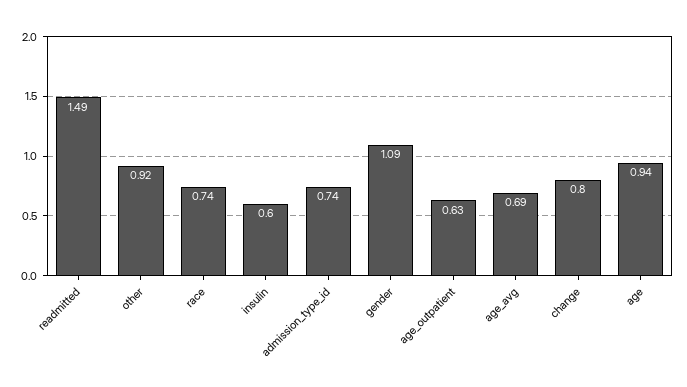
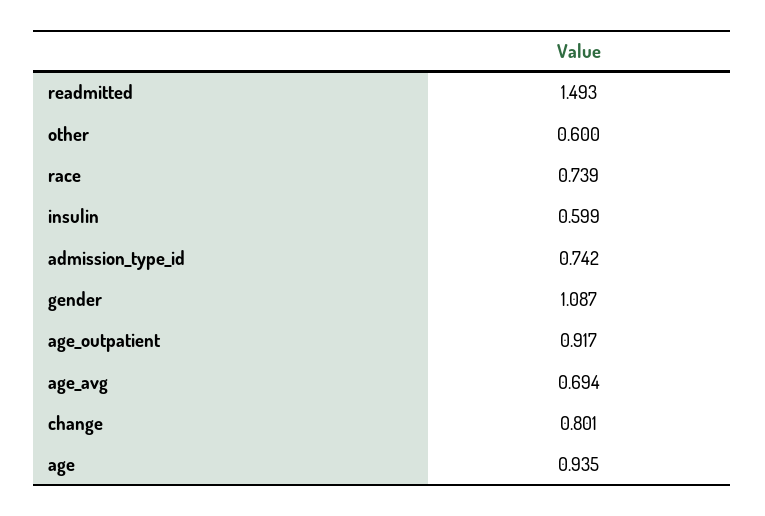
other: 0.92 -> 0.6
age_outpatient: 0.63 -> 0.917

